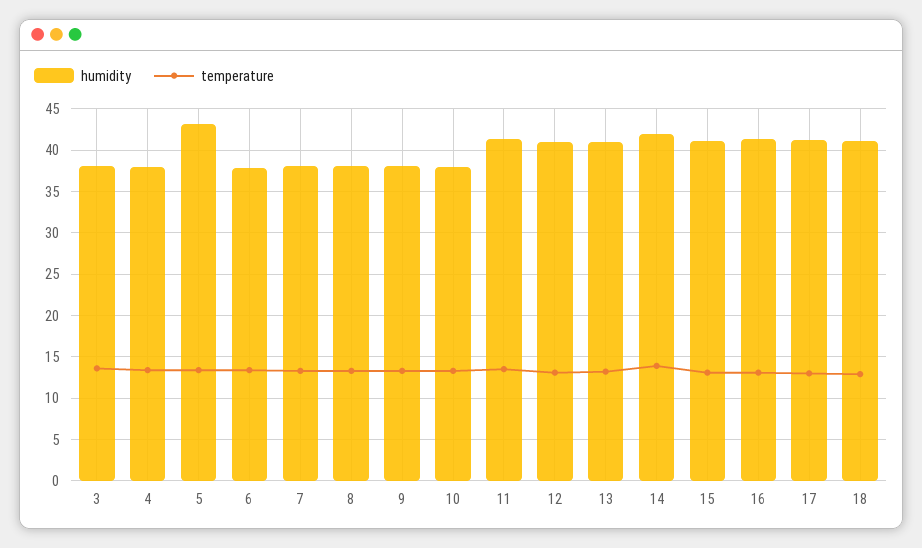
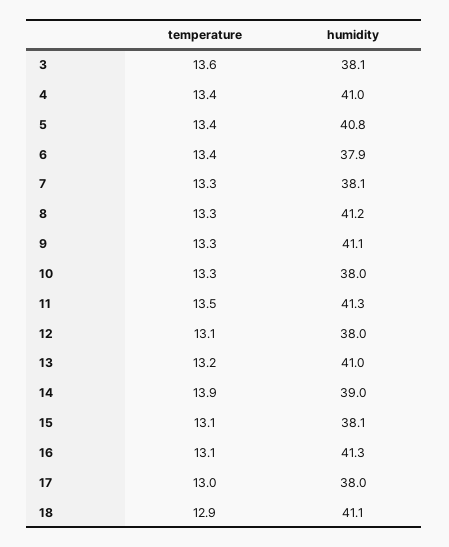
humidity, 4: 38 -> 41
humidity, 5: 43 -> 40.8
humidity, 8: 38 -> 41.2
humidity, 9: 38 -> 41.1
humidity, 12: 41 -> 38
humidity, 14: 42 -> 39
humidity, 15: 41 -> 38.1
humidity, 17: 41 -> 38

